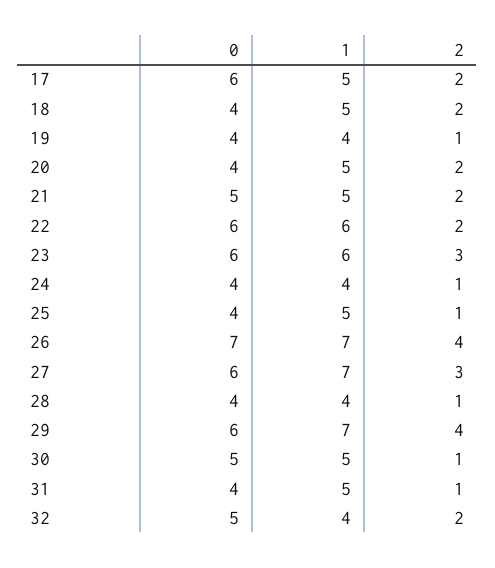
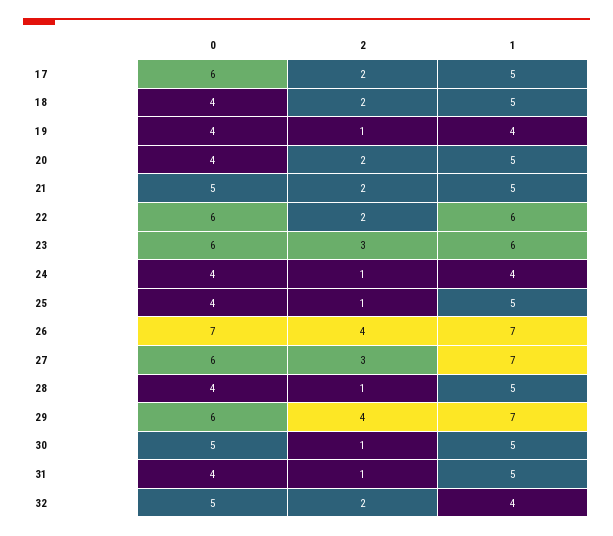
1, 28: 4 -> 5

